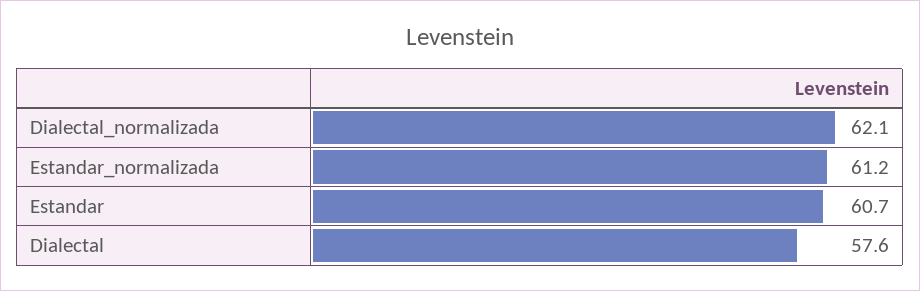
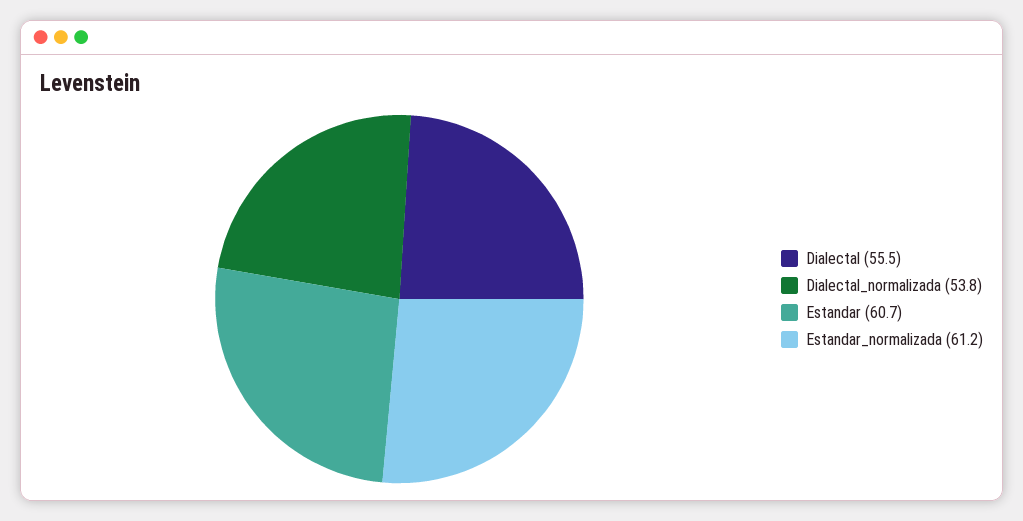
Dialectal_normalizada: 62.1 -> 53.8
Dialectal: 57.6 -> 55.5

